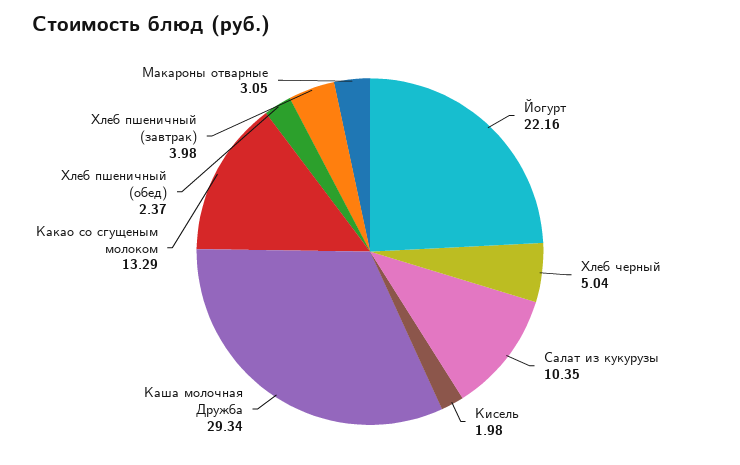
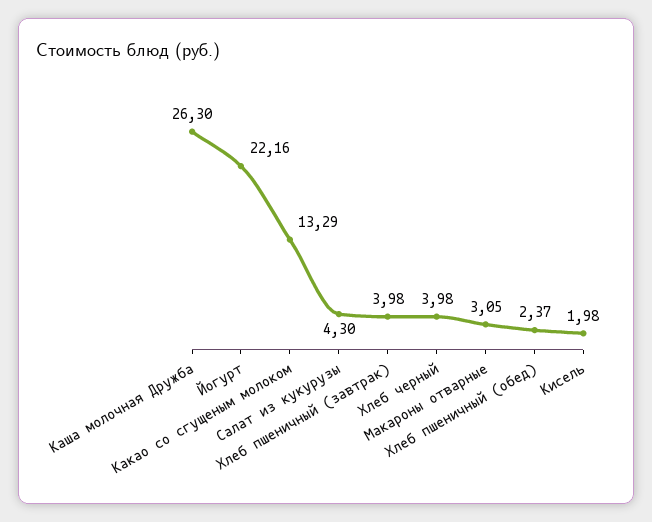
Хлеб черный: 5.04 -> 3.98
Салат из кукурузы: 10.35 -> 4.3
Каша молочная Дружба: 29.34 -> 26.3

